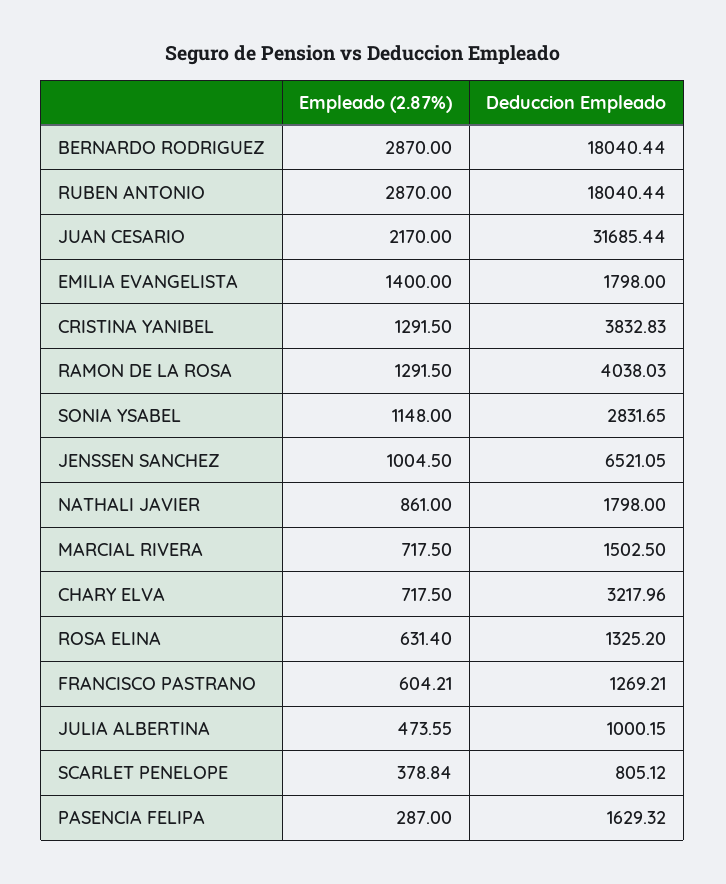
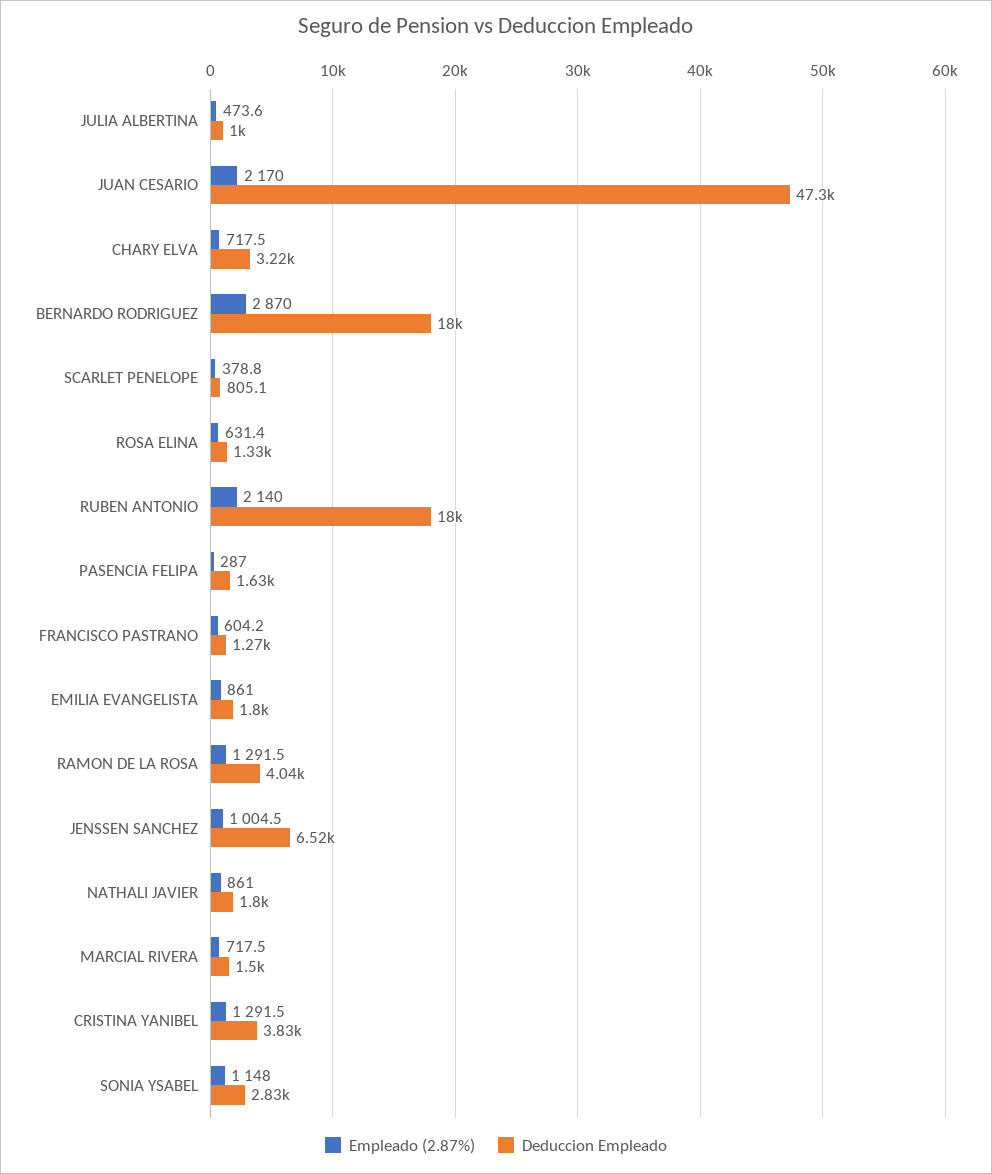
Empleado (2.87%), RUBEN ANTONIO: 2870 -> 2140
Deduccion Empleado, JUAN CESARIO: 31685.44 -> 47300
Empleado (2.87%), EMILIA EVANGELISTA: 1400 -> 861

